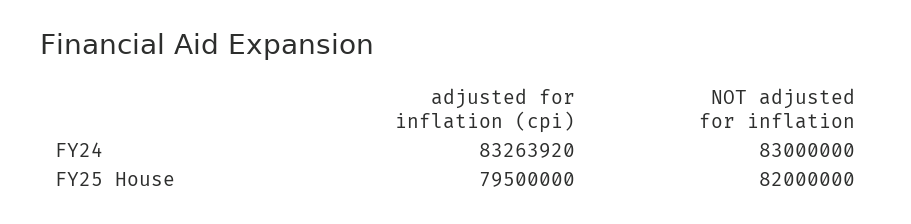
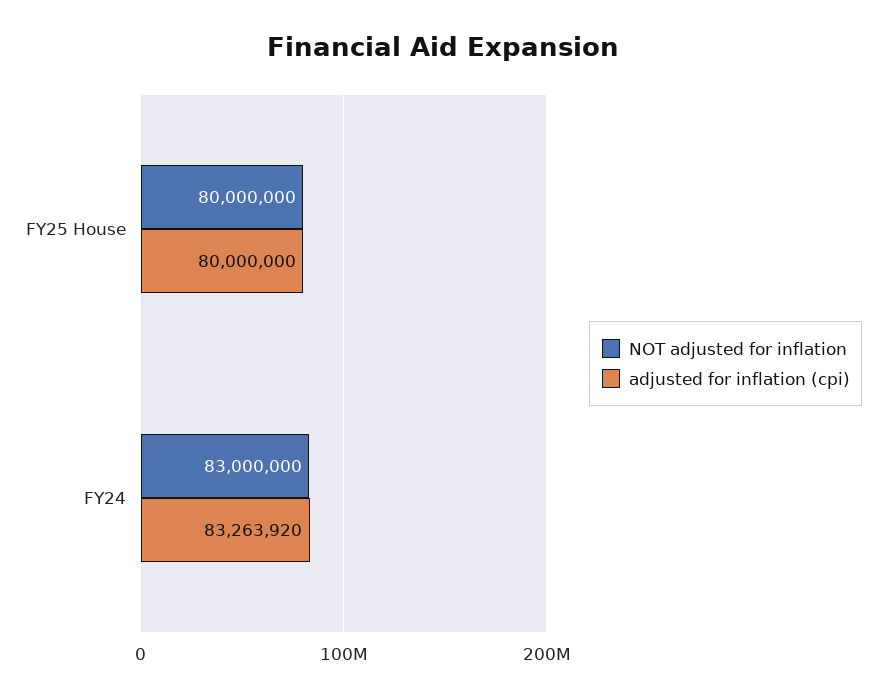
adjusted for inflation (cpi), FY25 House: 79500000 -> 80000000
NOT adjusted for inflation, FY25 House: 82000000 -> 80000000

